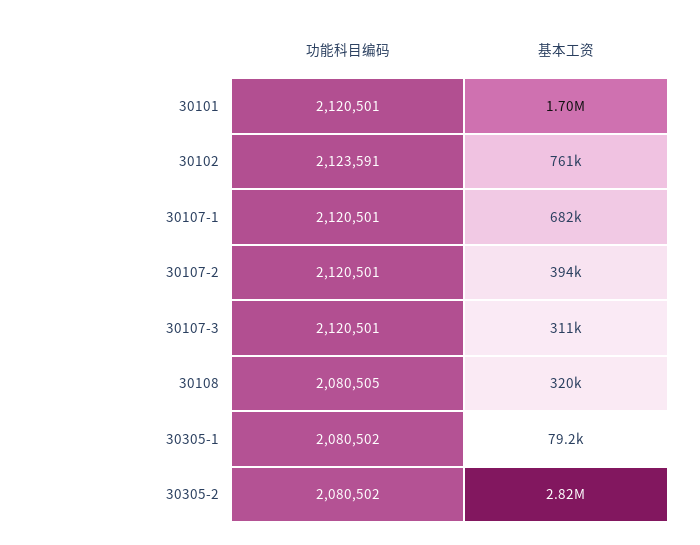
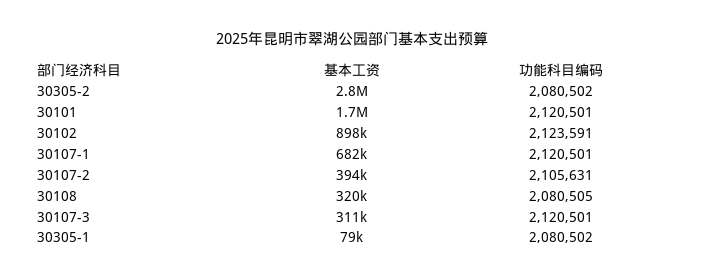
基本工资, 30102: 761000 -> 898000
功能科目编码, 30107-2: 2120501 -> 2105631

